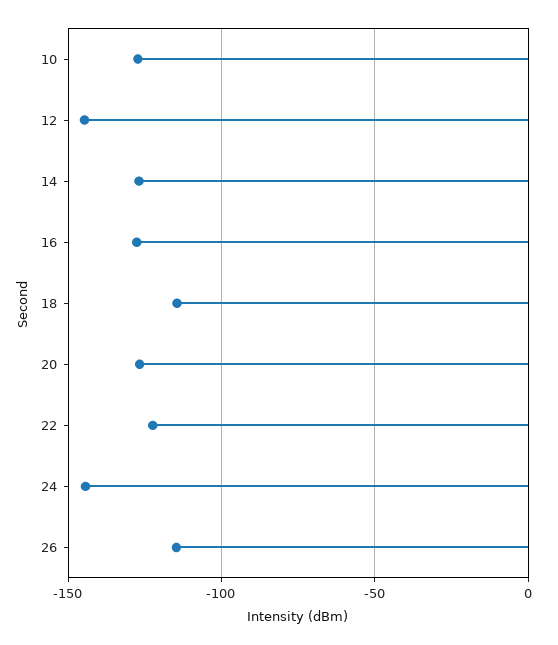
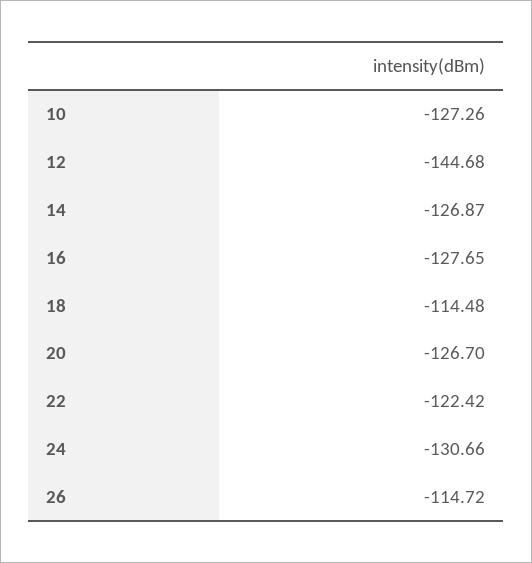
24: -145 -> -130.66

